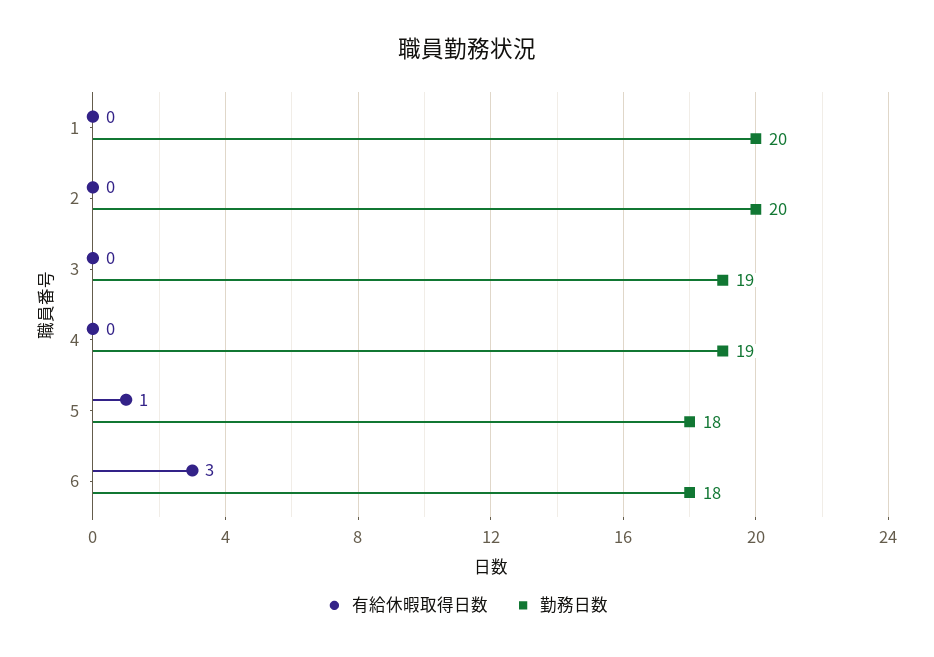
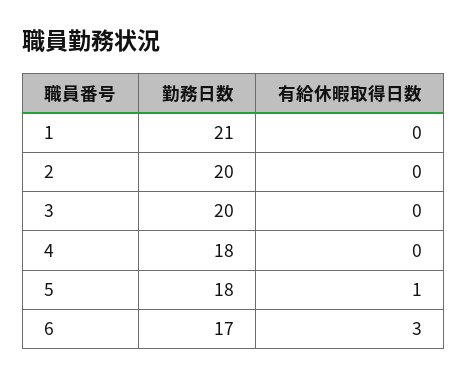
勤務日数, 1: 20 -> 21
勤務日数, 3: 19 -> 20
勤務日数, 4: 19 -> 18
勤務日数, 6: 18 -> 17

